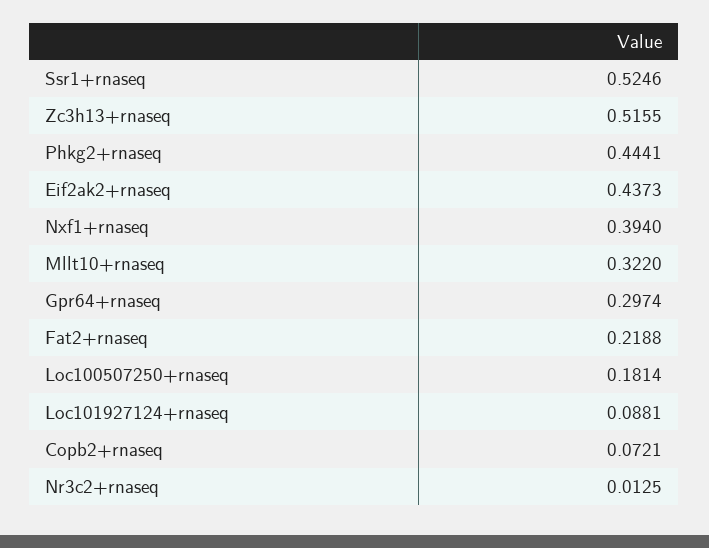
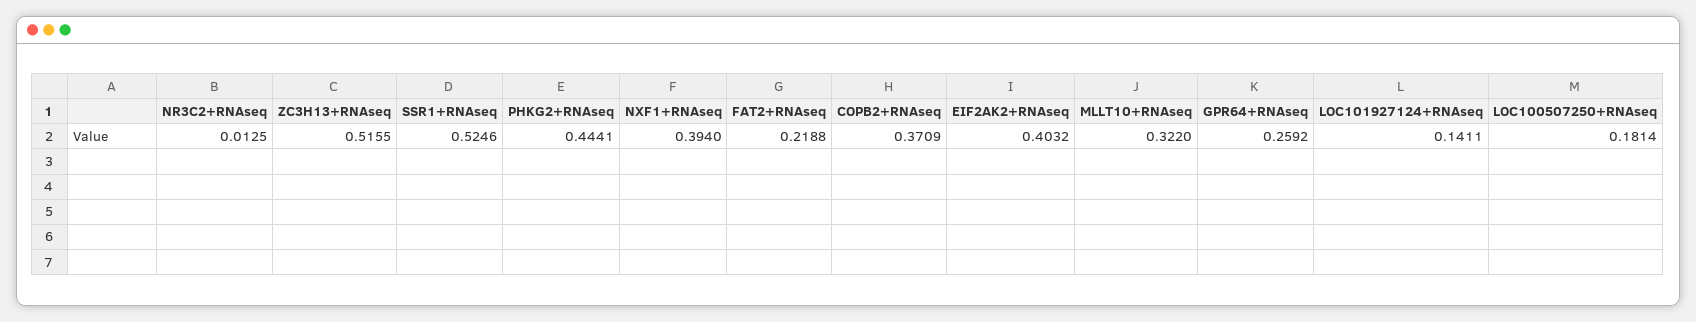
Eif2ak2+rnaseq: 0.4373 -> 0.4032
Gpr64+rnaseq: 0.2974 -> 0.2592
Loc101927124+rnaseq: 0.0881 -> 0.1411
Copb2+rnaseq: 0.0721 -> 0.3709

